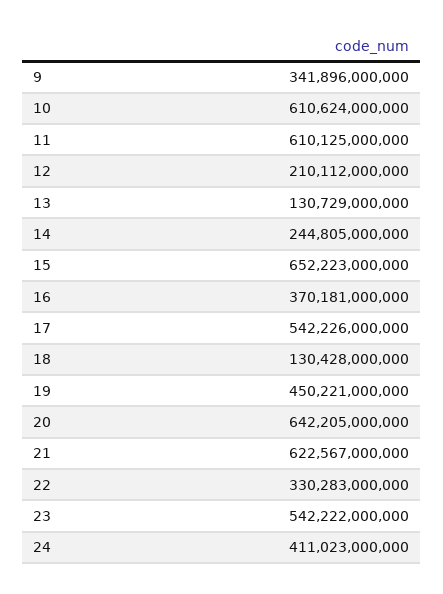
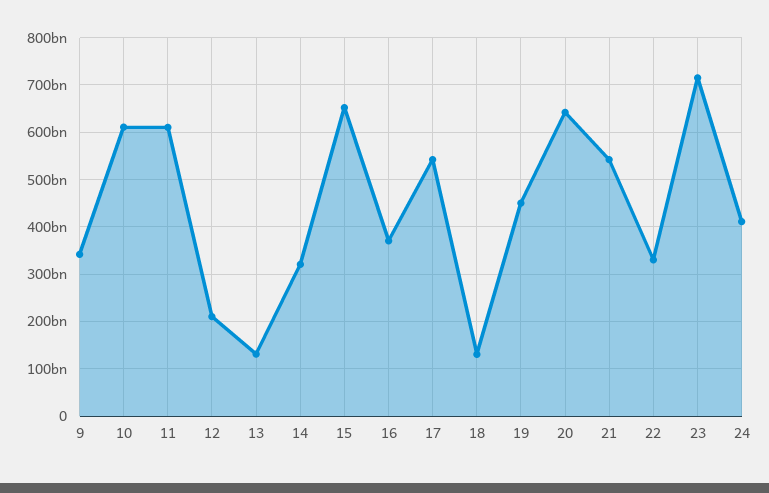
14: 244805000000 -> 320000000000
21: 622567000000 -> 540000000000
23: 542222000000 -> 720000000000

